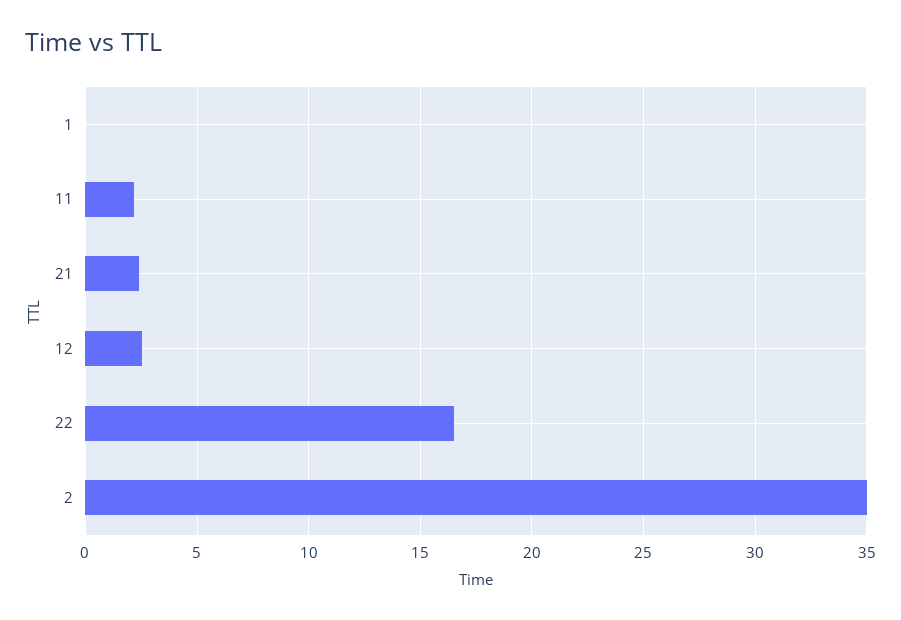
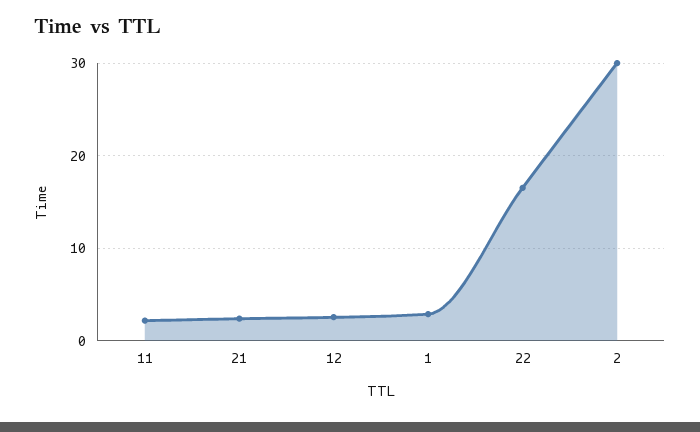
1: 0 -> 3
2: 35 -> 30

